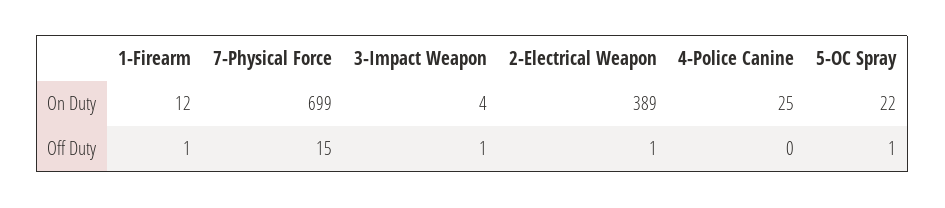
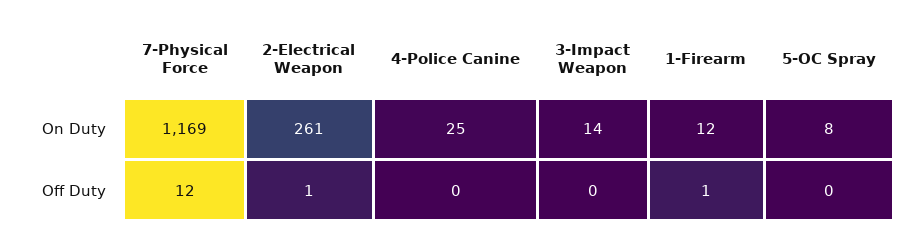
7-Physical Force, On Duty: 699 -> 1169
3-Impact Weapon, On Duty: 4 -> 14
2-Electrical Weapon, On Duty: 389 -> 261
5-OC Spray, On Duty: 22 -> 8
7-Physical Force, Off Duty: 15 -> 12
3-Impact Weapon, Off Duty: 1 -> 0
5-OC Spray, Off Duty: 1 -> 0

